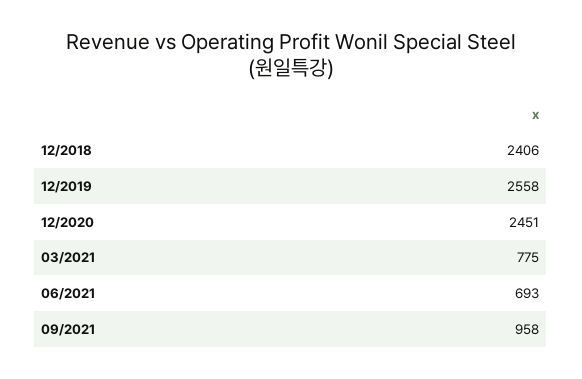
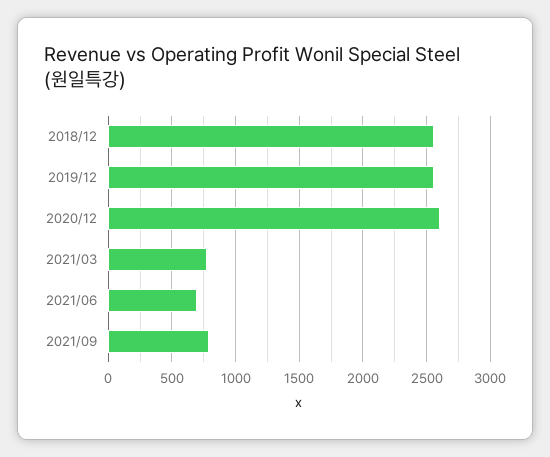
12/2018: 2406 -> 2550
12/2020: 2451 -> 2600
09/2021: 958 -> 800

